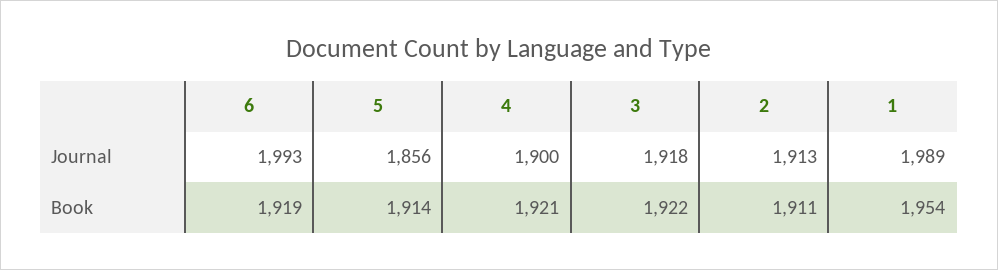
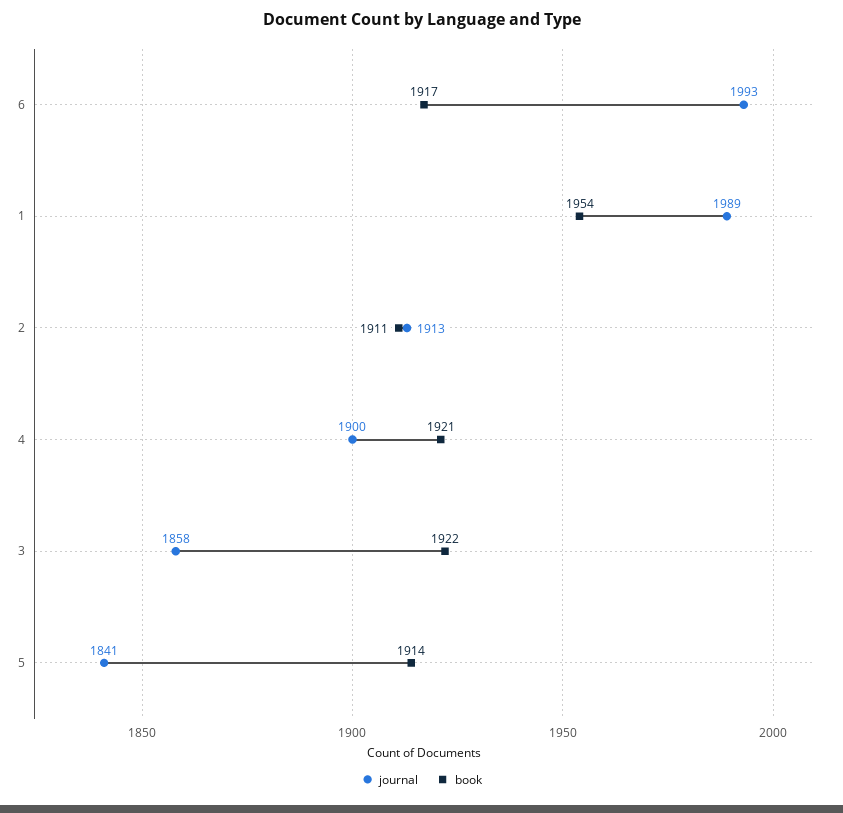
Journal, 5: 1856 -> 1841
Journal, 3: 1918 -> 1858
Book, 6: 1919 -> 1917

